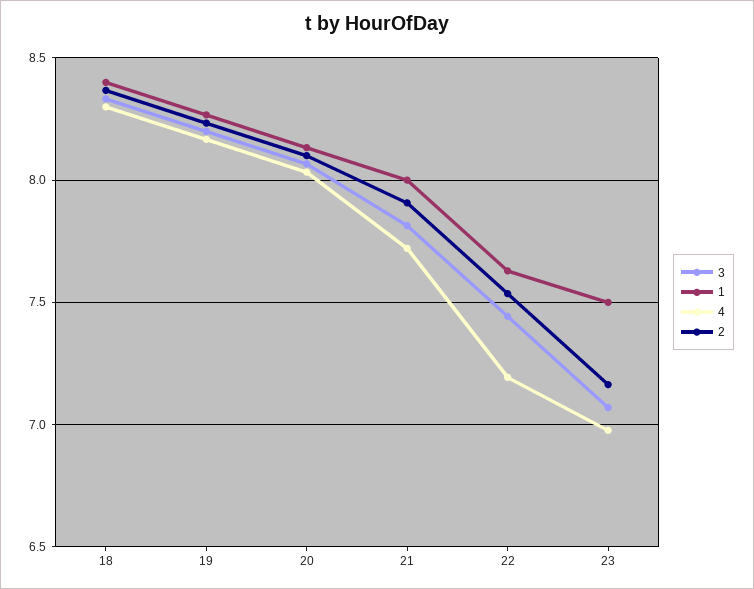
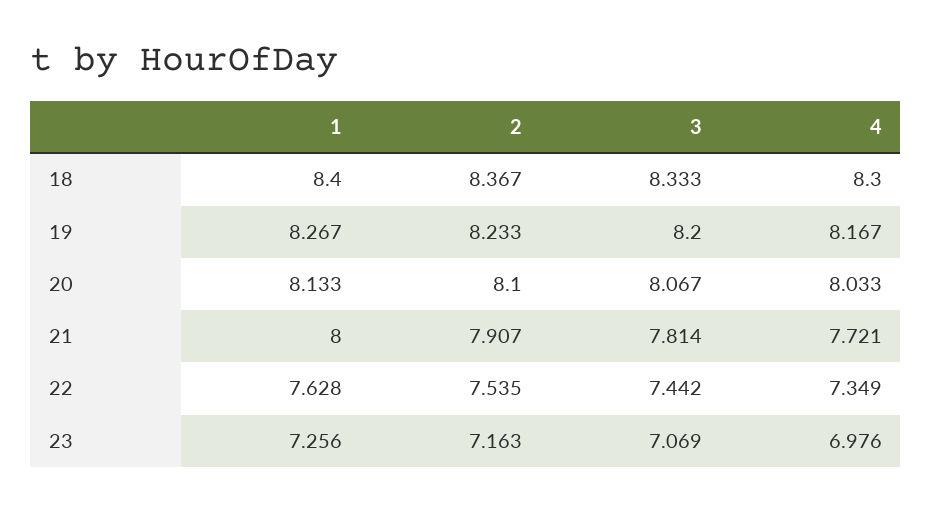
4, 22: 7.2 -> 7.349
1, 23: 7.5 -> 7.256

